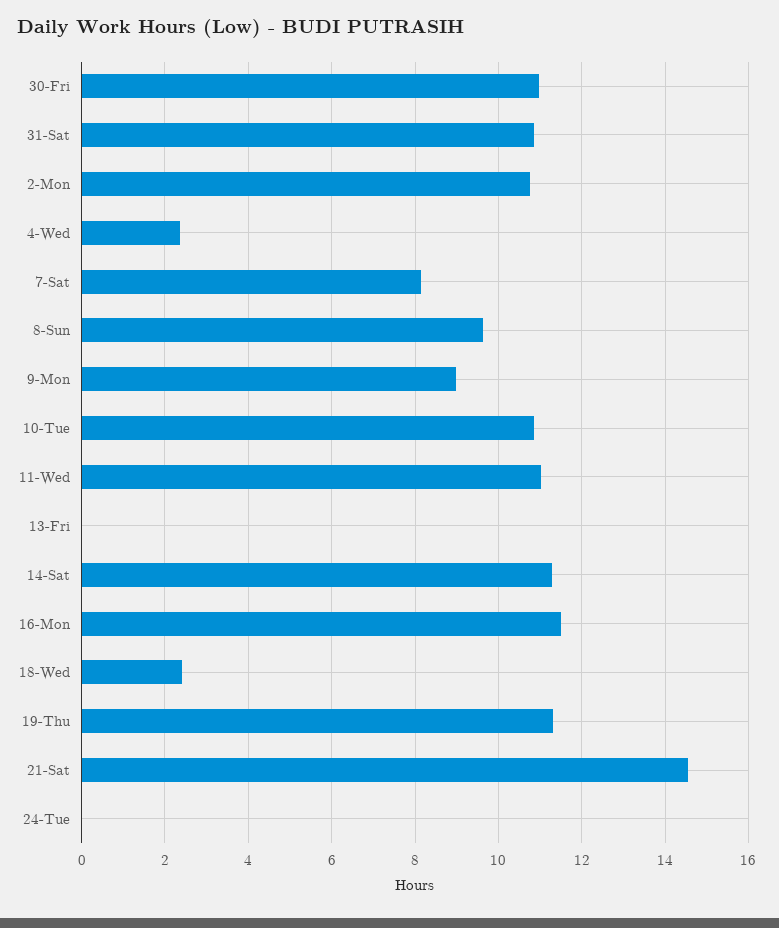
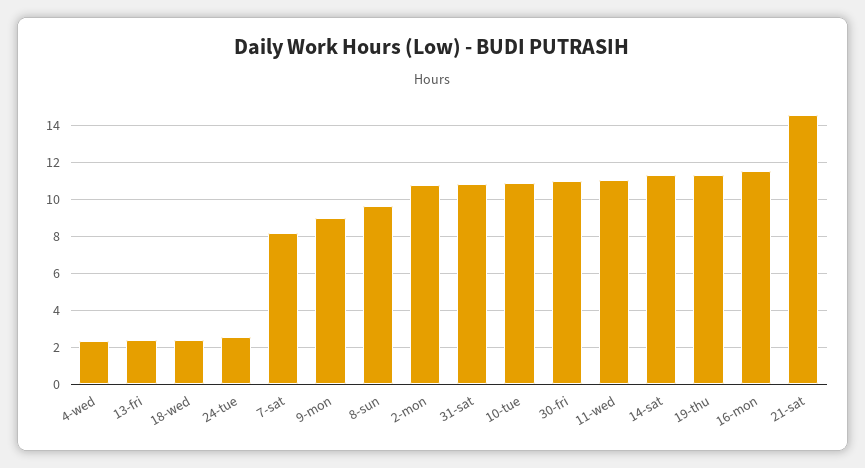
13-Fri: 0 -> 2.5
24-Tue: 0 -> 2.5

